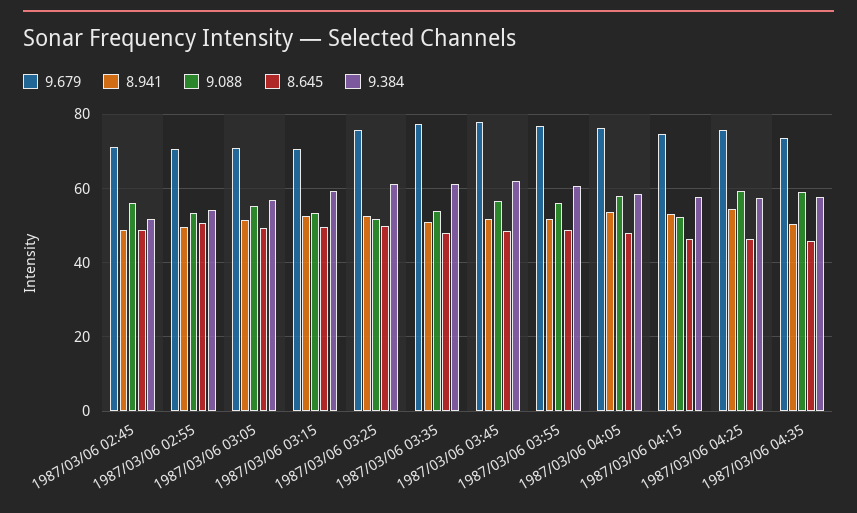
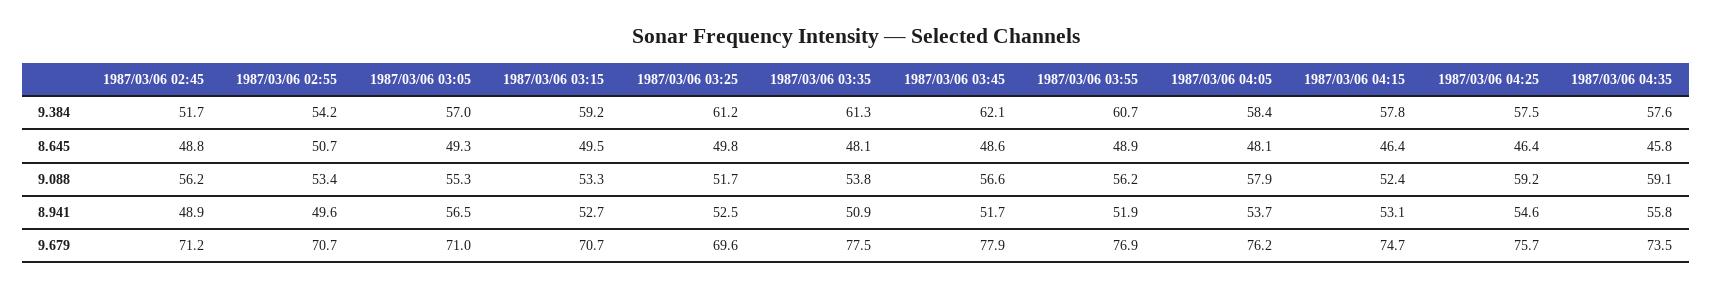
8.941, 1987/03/06 03:05: 52 -> 56.5
9.679, 1987/03/06 03:25: 76 -> 69.6
8.941, 1987/03/06 04:35: 50 -> 55.8

